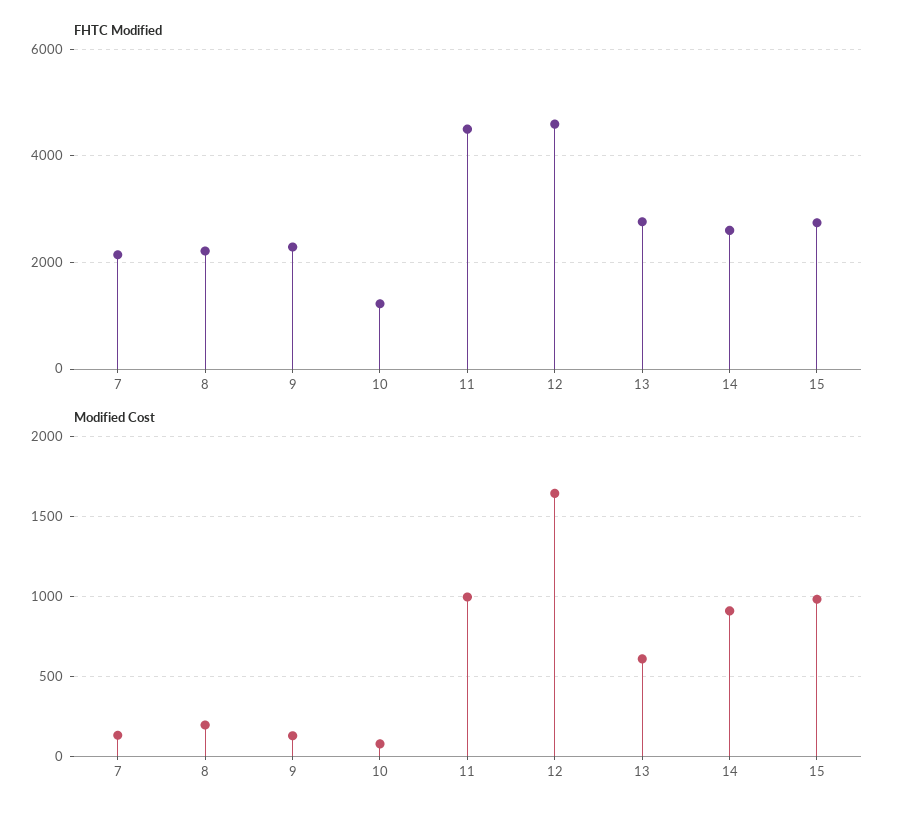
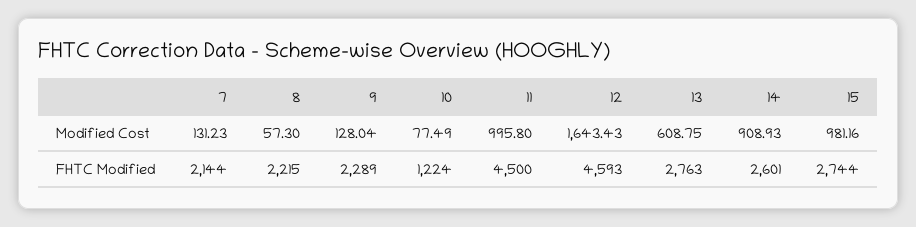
Modified Cost, 8: 200 -> 57.3

